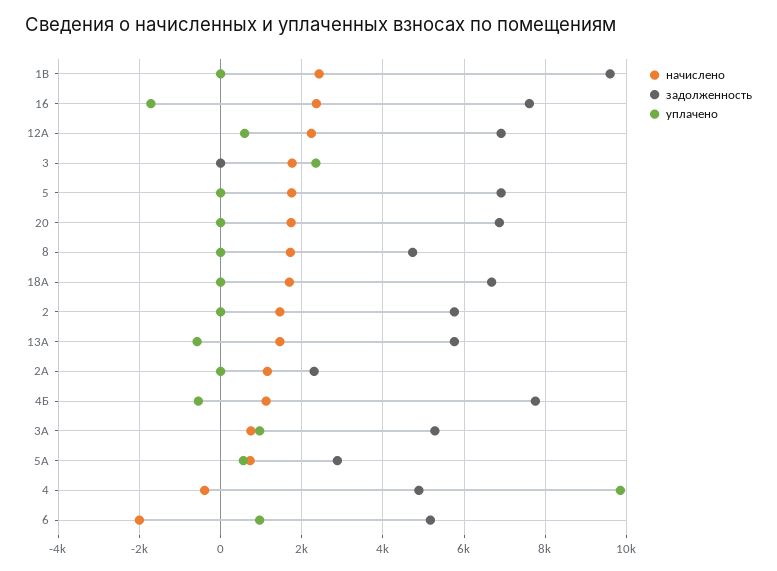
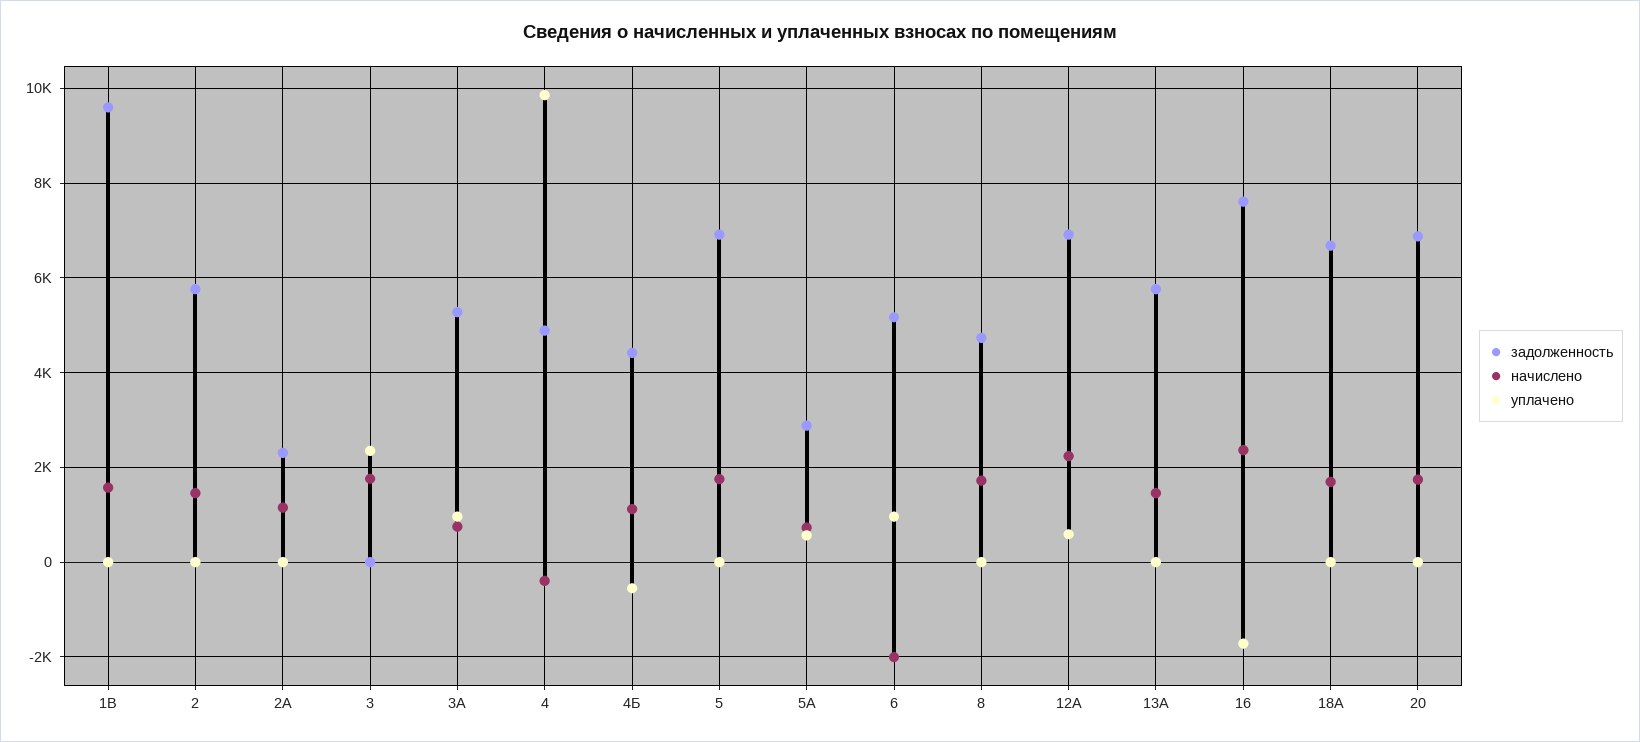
начислено, 1В: 2400 -> 1600
уплачено, 13А: -600 -> 0
задолженность, 4Б: 7800 -> 4400

